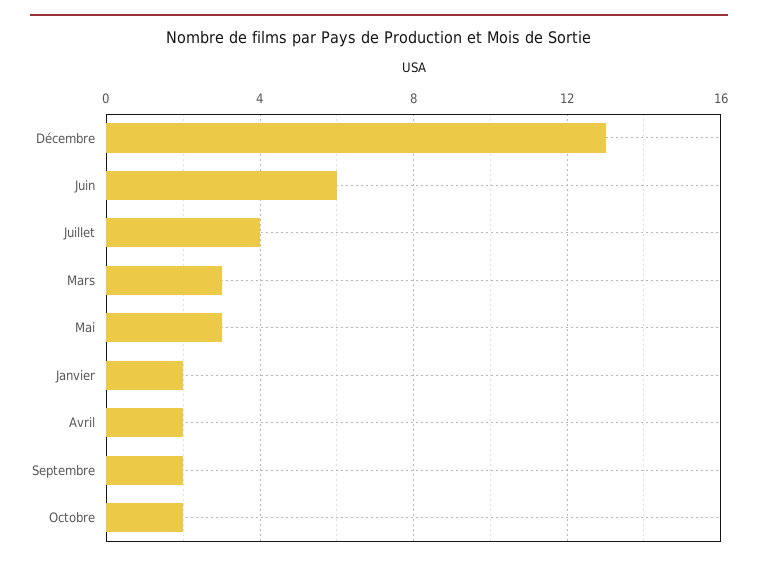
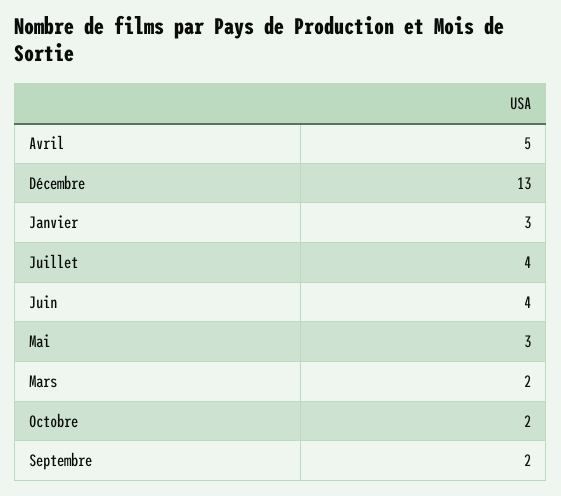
Juin: 6 -> 4
Mars: 3 -> 2
Janvier: 2 -> 3
Avril: 2 -> 5

